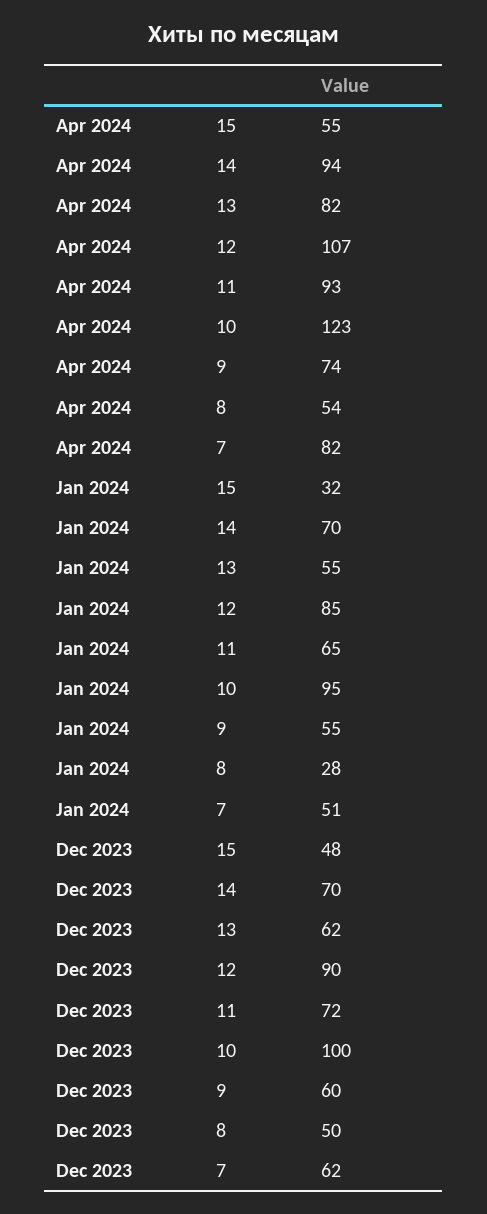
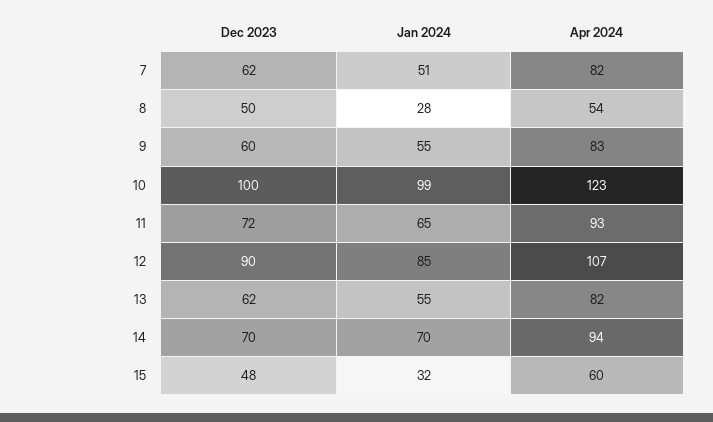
Apr 2024, 15: 55 -> 60
Apr 2024, 9: 74 -> 83
Jan 2024, 10: 95 -> 99

